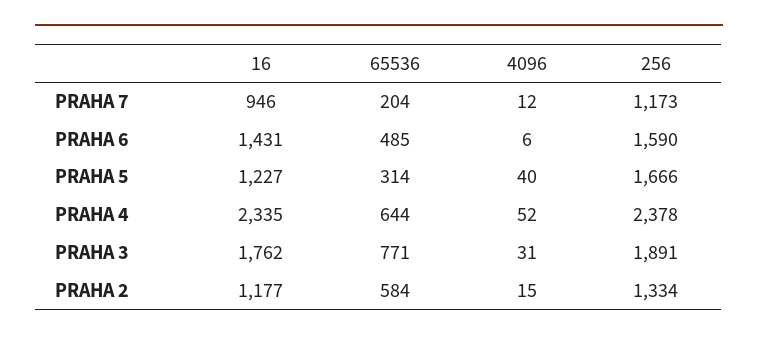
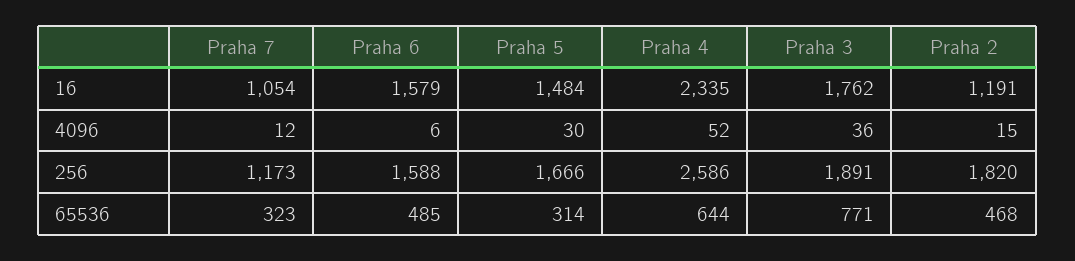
16, PRAHA 7: 946 -> 1054
65536, PRAHA 7: 204 -> 323
16, PRAHA 6: 1431 -> 1579
256, PRAHA 6: 1590 -> 1588
16, PRAHA 5: 1227 -> 1484
4096, PRAHA 5: 40 -> 30
256, PRAHA 4: 2378 -> 2586
4096, PRAHA 3: 31 -> 36
16, PRAHA 2: 1177 -> 1191
65536, PRAHA 2: 584 -> 468
256, PRAHA 2: 1334 -> 1820

